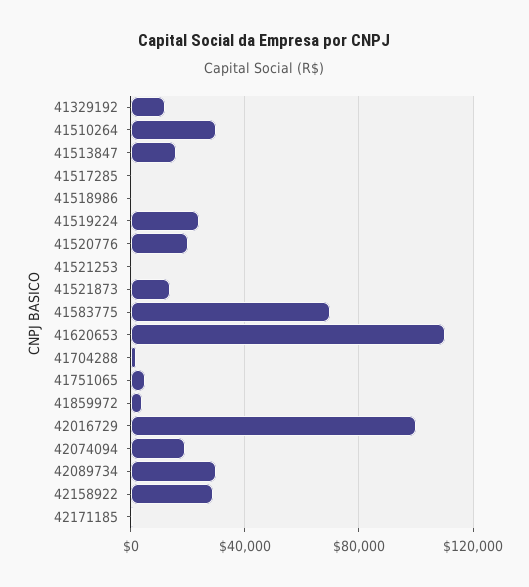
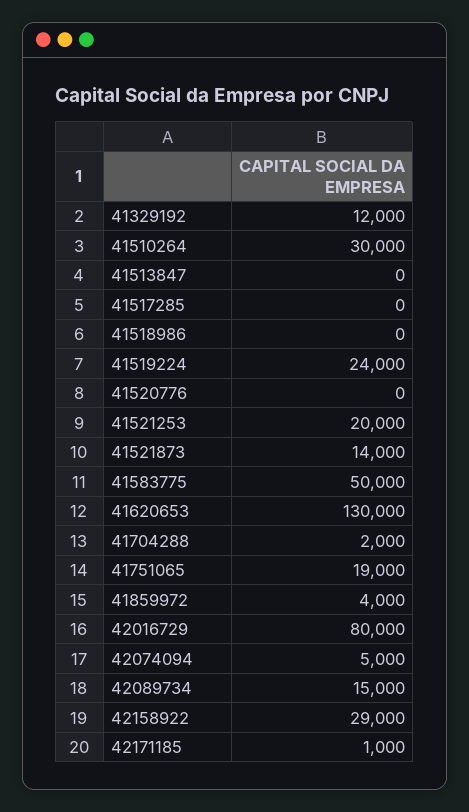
41513847: 15000 -> 0
41520776: 20000 -> 0
41521253: 0 -> 20000
41583775: 70000 -> 50000
41620653: 110000 -> 130000
41751065: 5000 -> 19000
42016729: 100000 -> 80000
42074094: 20000 -> 5000
42089734: 30000 -> 15000

